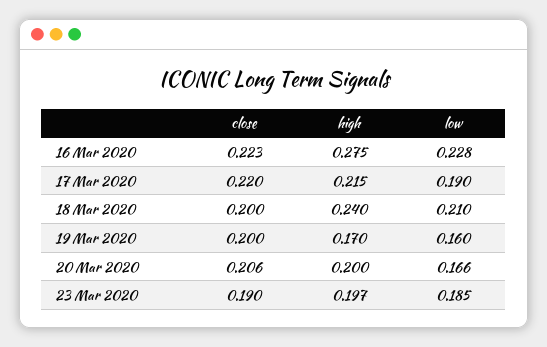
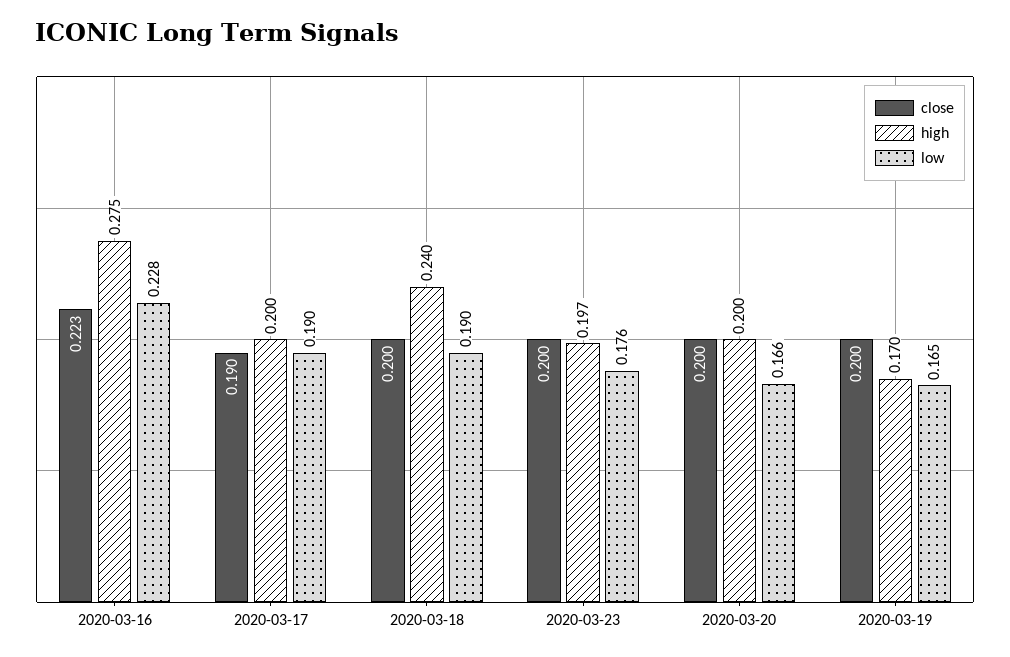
close, 17 Mar 2020: 0.22 -> 0.19
high, 17 Mar 2020: 0.215 -> 0.2
low, 18 Mar 2020: 0.21 -> 0.19
low, 19 Mar 2020: 0.16 -> 0.165
close, 20 Mar 2020: 0.206 -> 0.2
close, 23 Mar 2020: 0.19 -> 0.2
low, 23 Mar 2020: 0.185 -> 0.176

